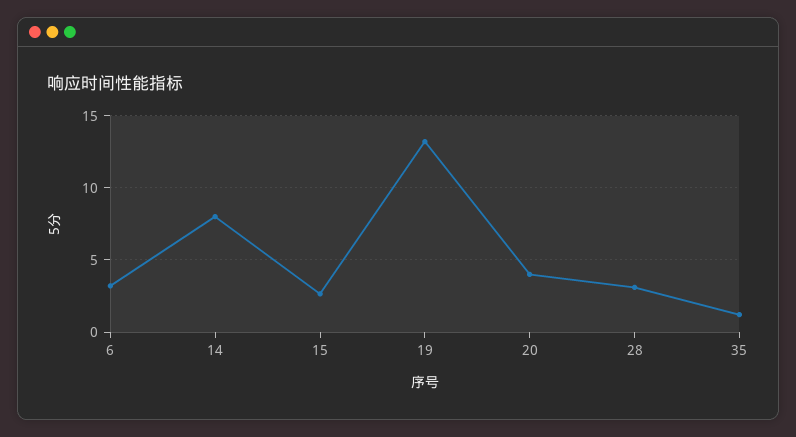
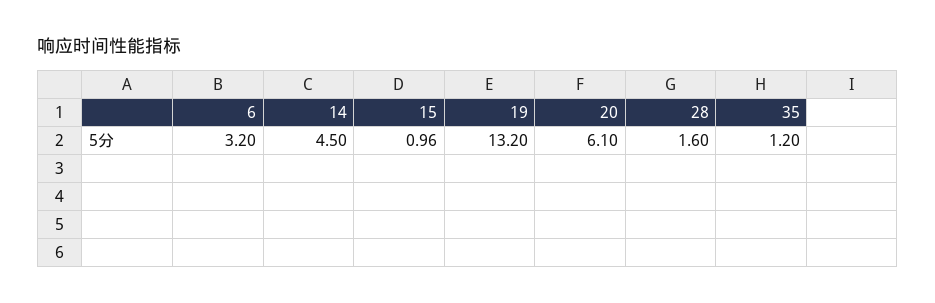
14: 8 -> 4.5
15: 2.5 -> 0.96
20: 4 -> 6.1
28: 3 -> 1.6

